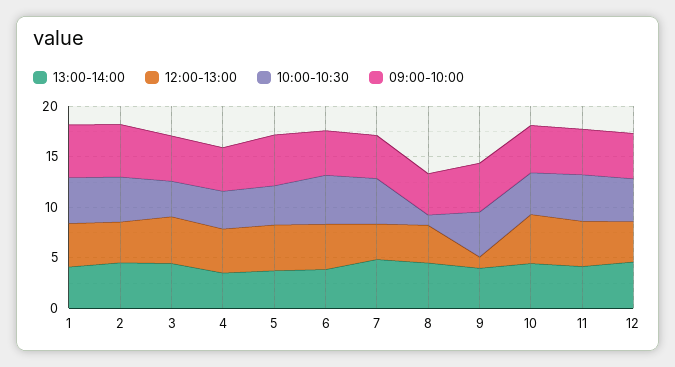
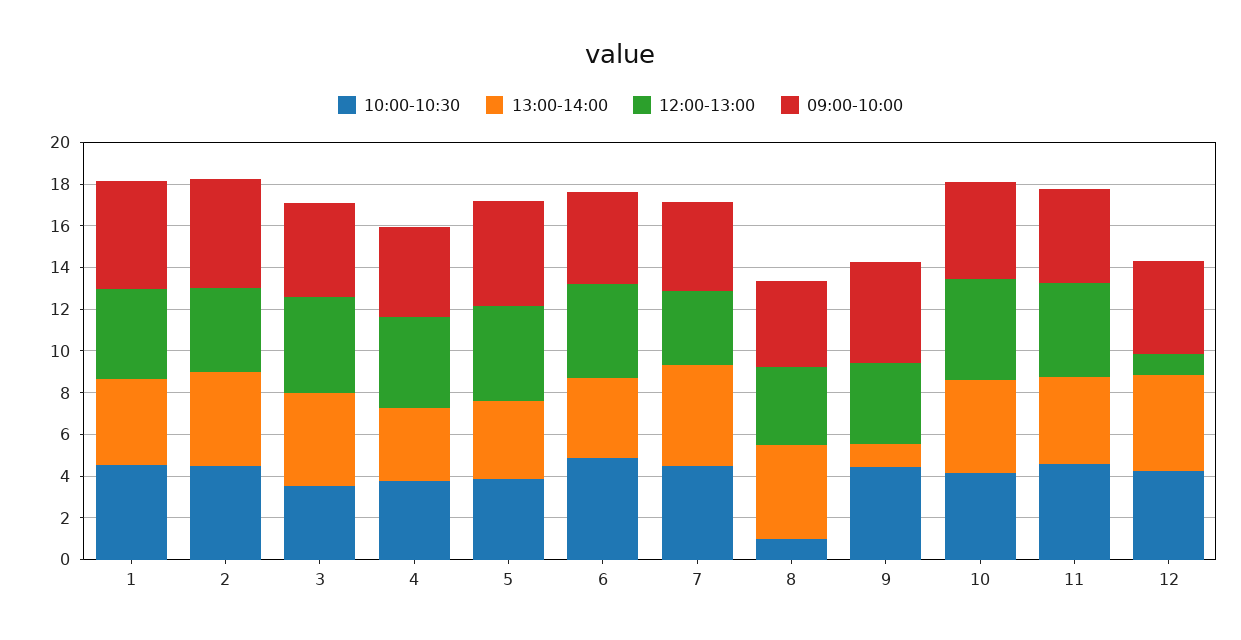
13:00-14:00, 9: 4 -> 1
12:00-13:00, 9: 1 -> 4
12:00-13:00, 12: 4 -> 1

